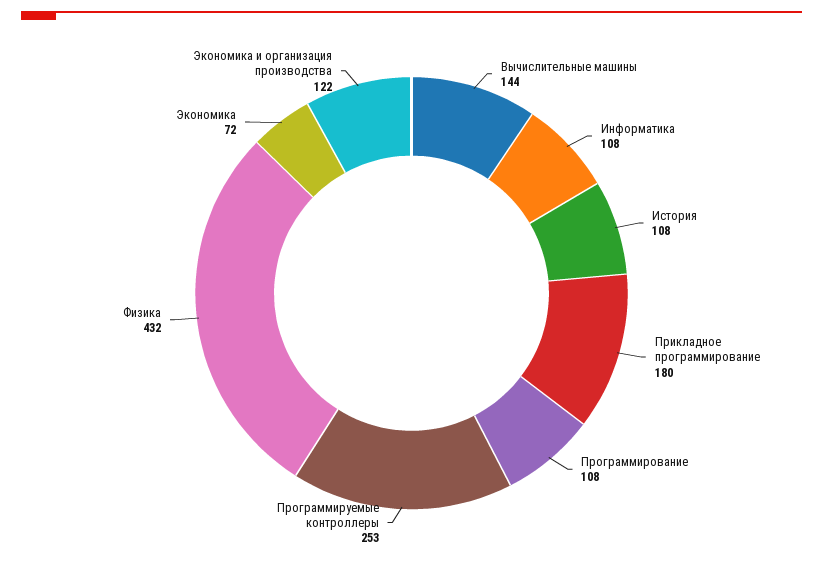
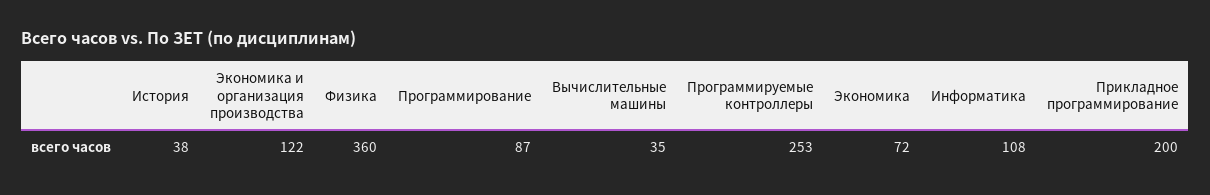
Вычислительные машины: 144 -> 35
История: 108 -> 38
Прикладное программирование: 180 -> 200
Программирование: 108 -> 87
Физика: 432 -> 360

